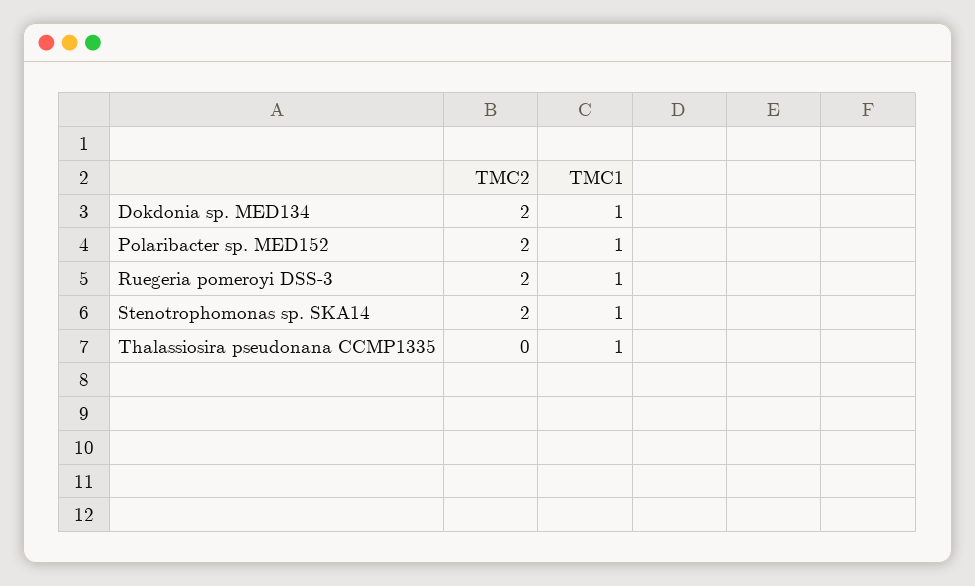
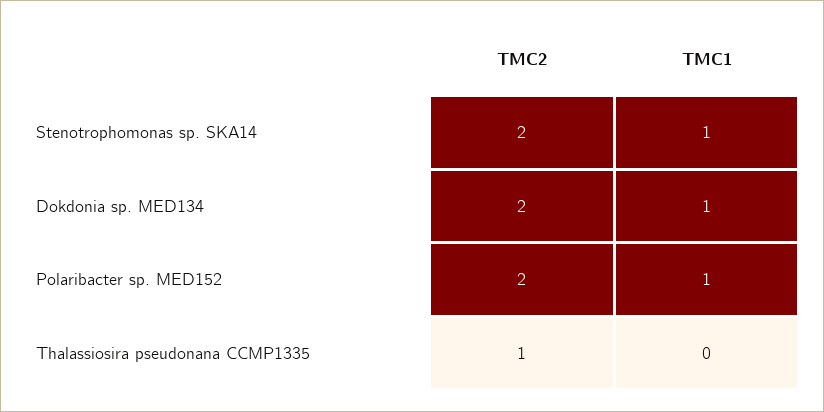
TMC2, Ruegeria pomeroyi DSS-3: 2 -> none
TMC1, Ruegeria pomeroyi DSS-3: 1 -> none
TMC2, Thalassiosira pseudonana CCMP1335: 0 -> 1
TMC1, Thalassiosira pseudonana CCMP1335: 1 -> 0

